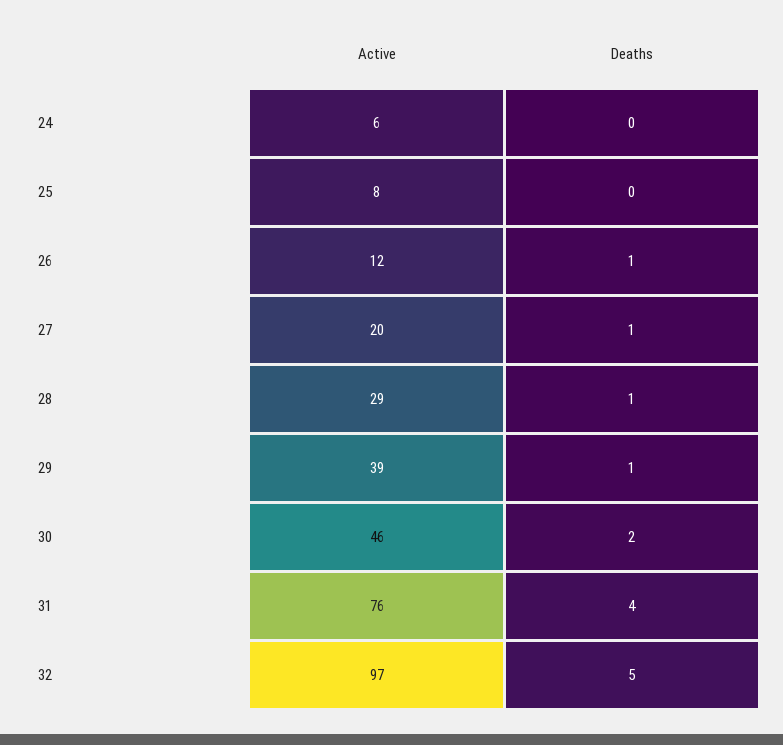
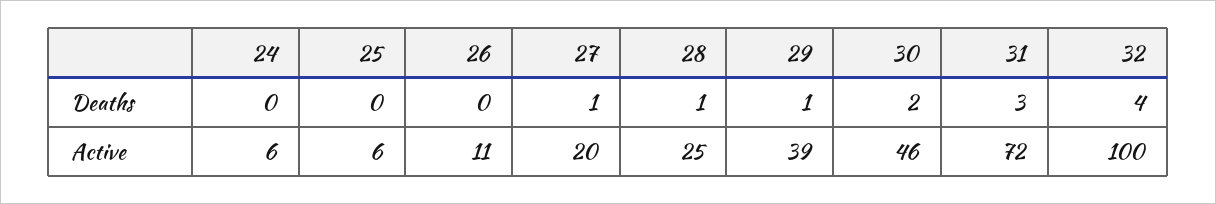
Active, 25: 8 -> 6
Active, 26: 12 -> 11
Deaths, 26: 1 -> 0
Active, 28: 29 -> 25
Active, 31: 76 -> 72
Deaths, 31: 4 -> 3
Active, 32: 97 -> 100
Deaths, 32: 5 -> 4

